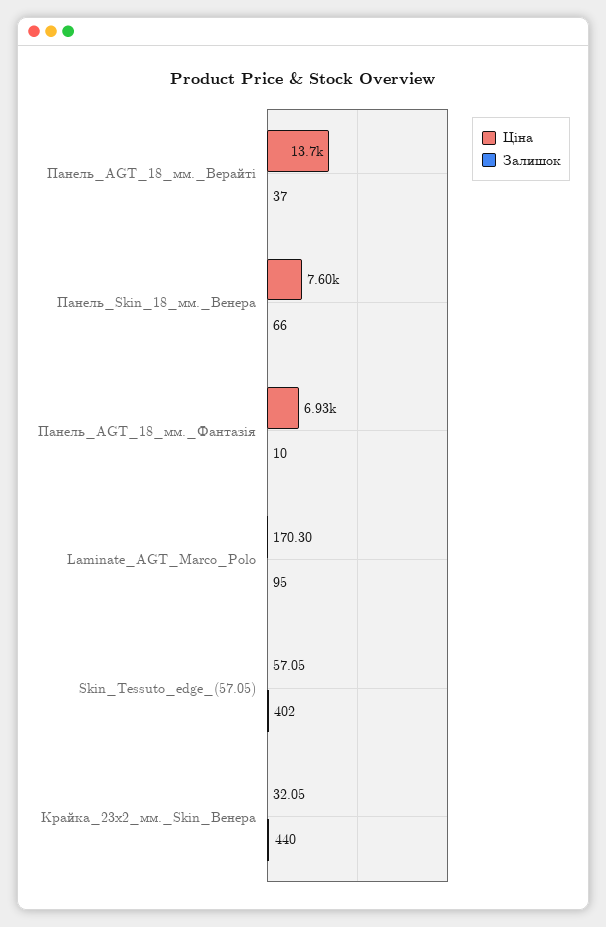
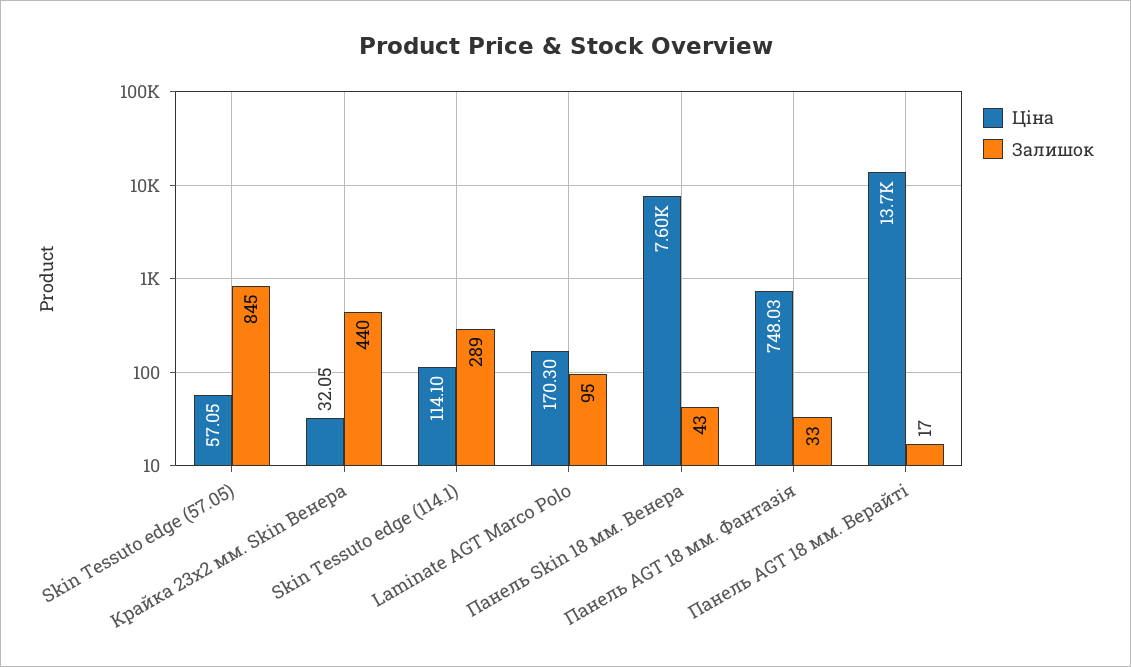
Залишок, Панель_AGT_18_мм._Верайті: 37 -> 17
Залишок, Панель_Skin_18_мм._Венера: 66 -> 43
Ціна, Панель_AGT_18_мм._Фантазія: 6930 -> 748.03
Залишок, Панель_AGT_18_мм._Фантазія: 10 -> 33
Залишок, Skin_Tessuto_edge_(57.05): 402 -> 845
Ціна, Skin Tessuto edge (114.1): none -> 114.1
Залишок, Skin Tessuto edge (114.1): none -> 289

